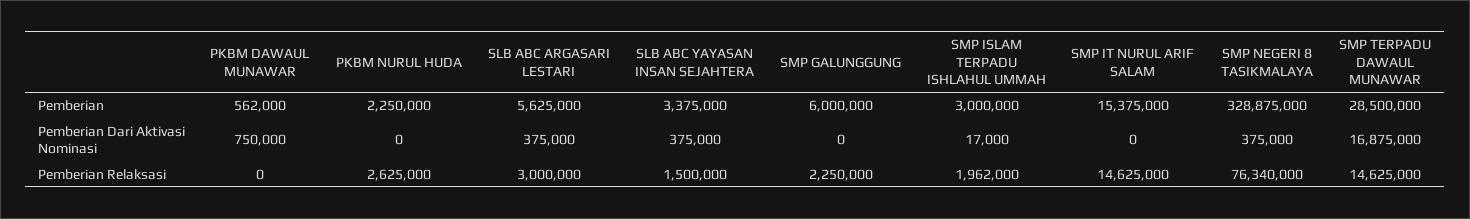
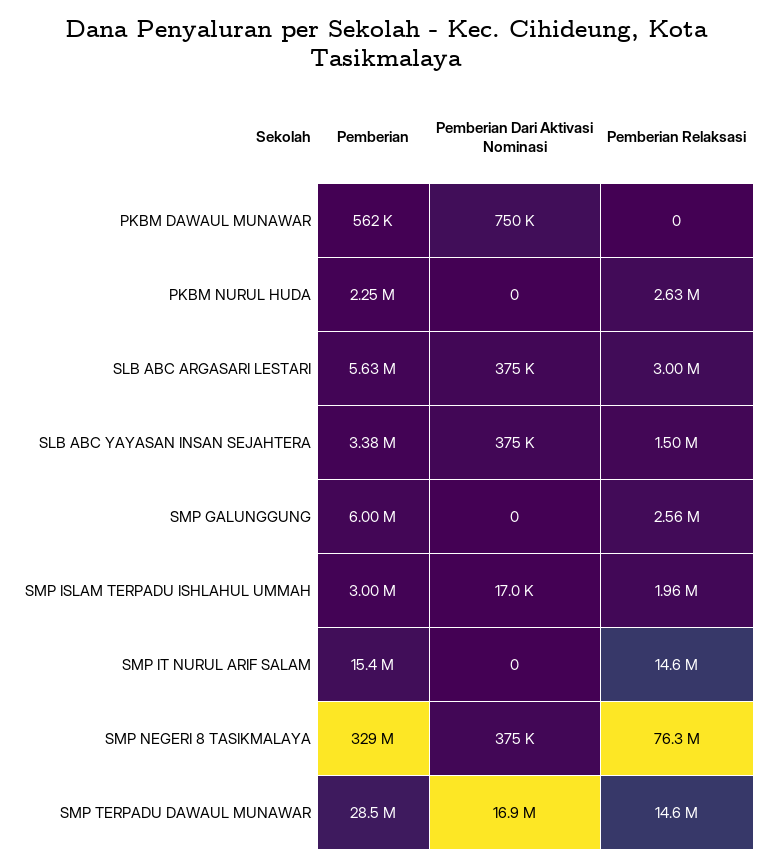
SMP GALUNGGUNG, Pemberian Relaksasi: 2250000 -> 2560000

